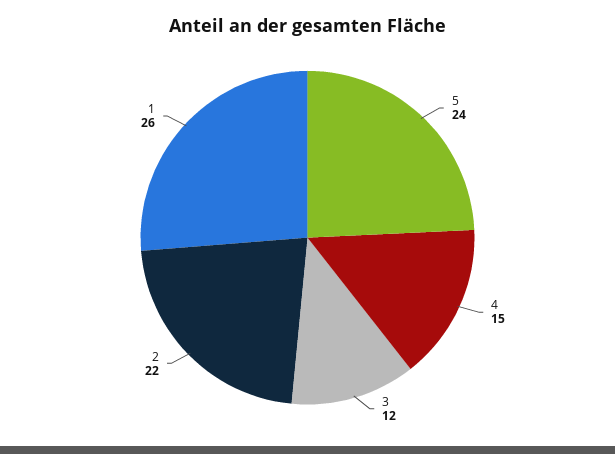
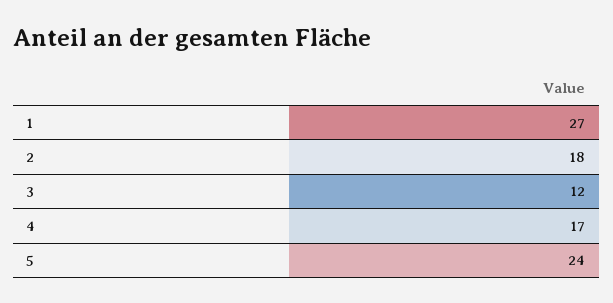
4: 15 -> 17
2: 22 -> 18
1: 26 -> 27

